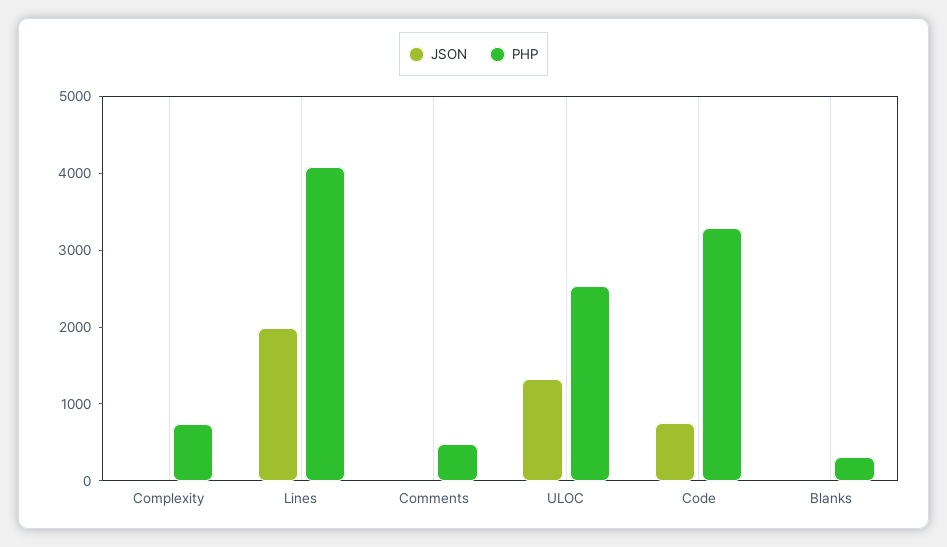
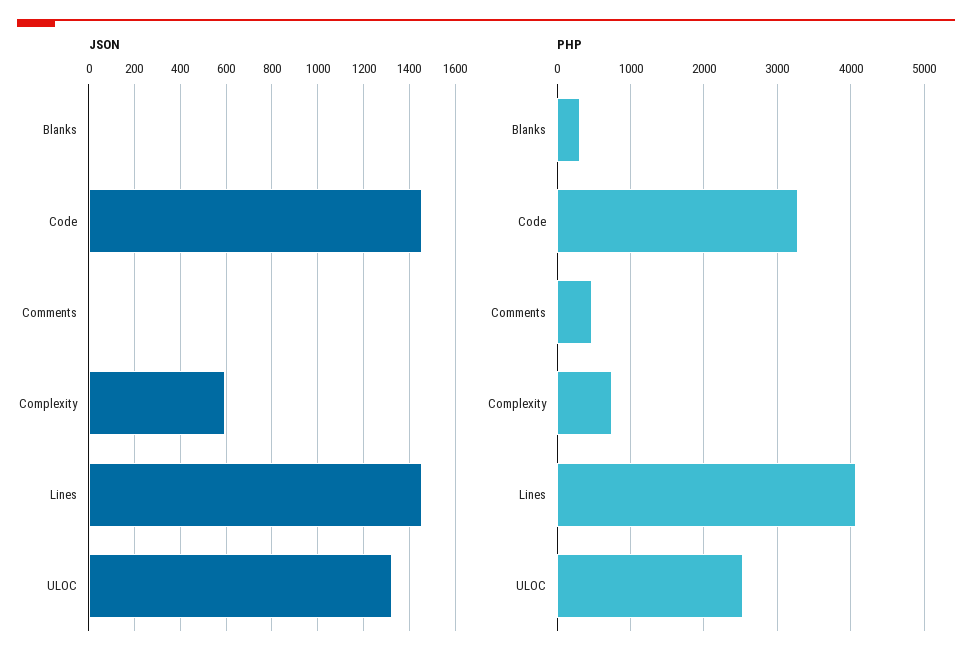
JSON, Complexity: 0 -> 600
JSON, Lines: 2000 -> 1450
JSON, Code: 800 -> 1450

